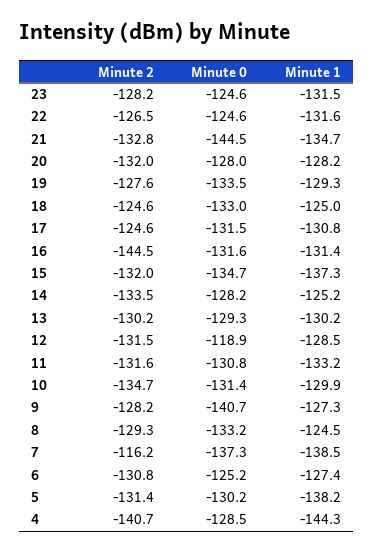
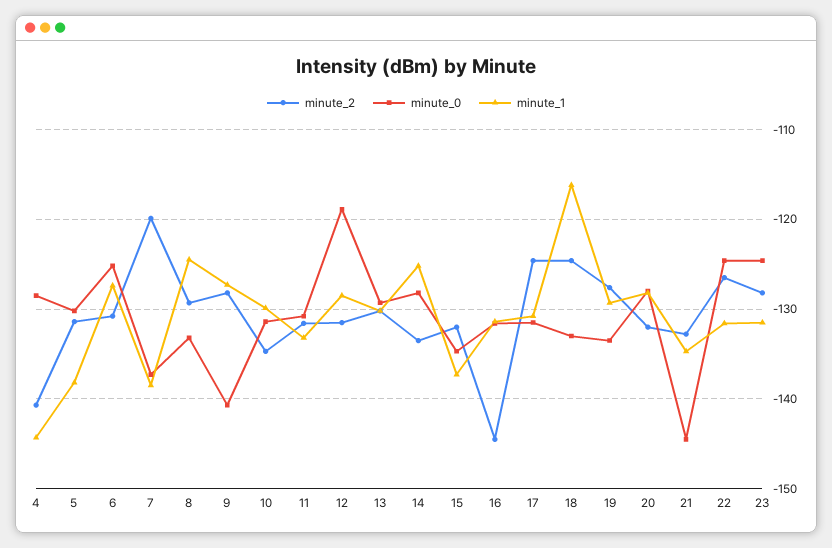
Minute 1, 18: -125 -> -116
Minute 2, 7: -116.2 -> -120

